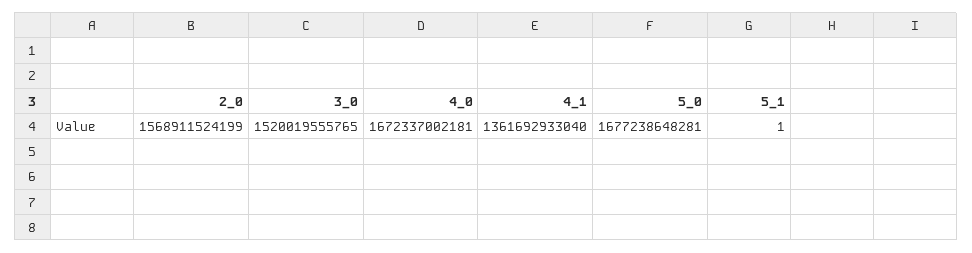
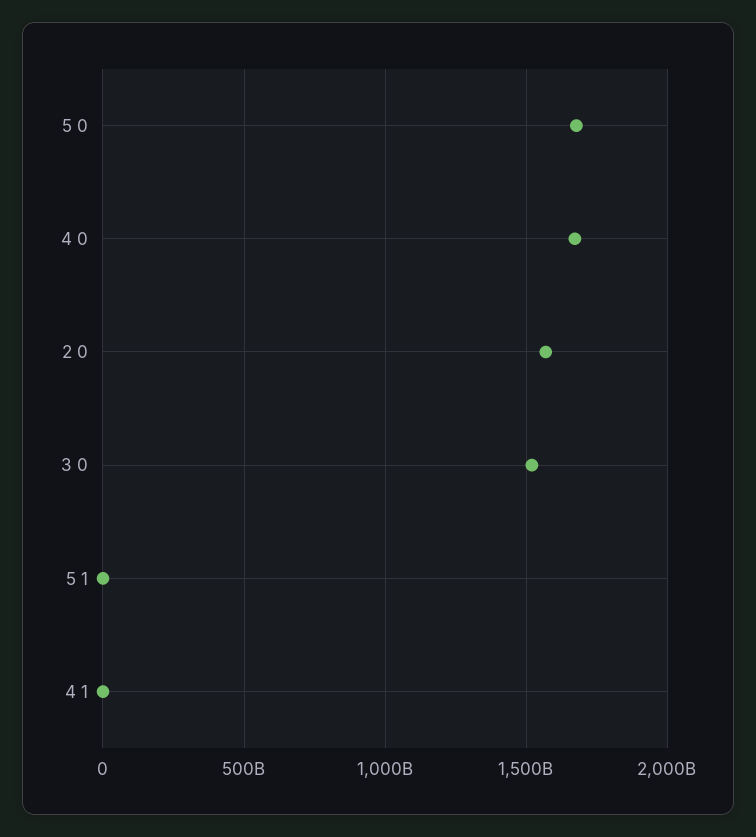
4_1: 1361692933040 -> 0

